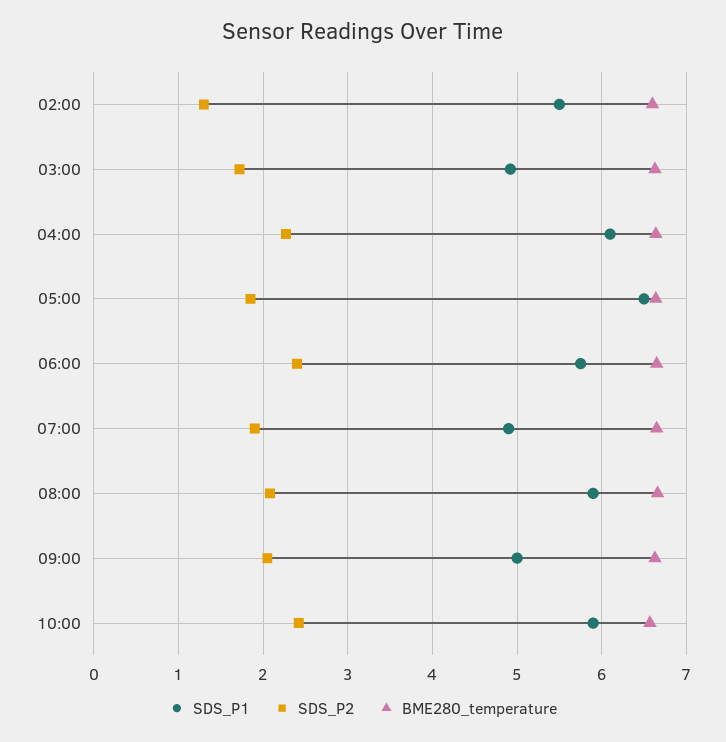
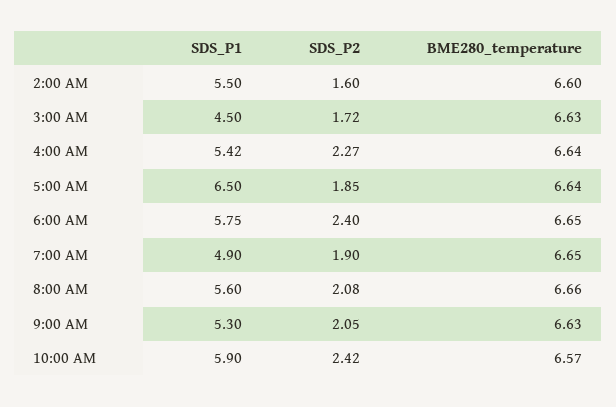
SDS_P2, 02:00: 1.3 -> 1.6
SDS_P1, 03:00: 4.9 -> 4.5
SDS_P1, 04:00: 6.1 -> 5.42
SDS_P1, 08:00: 5.9 -> 5.6
SDS_P1, 09:00: 5 -> 5.3

